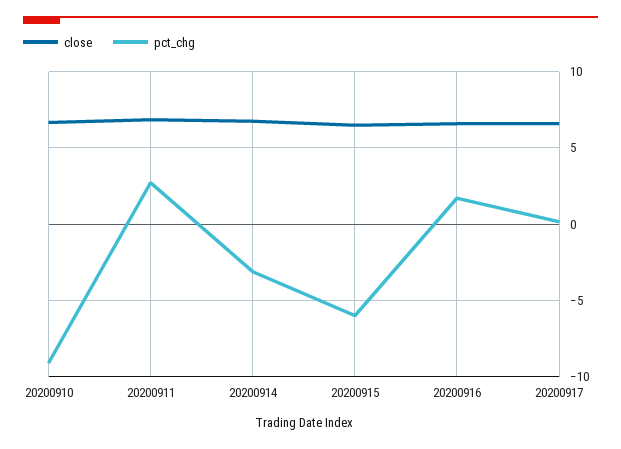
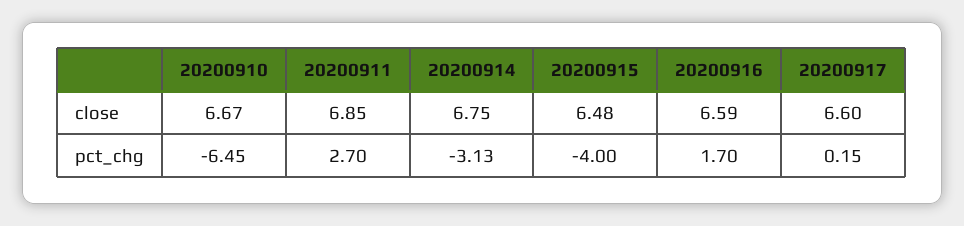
pct_chg, 20200910: -9 -> -6.45
pct_chg, 20200915: -6 -> -4

